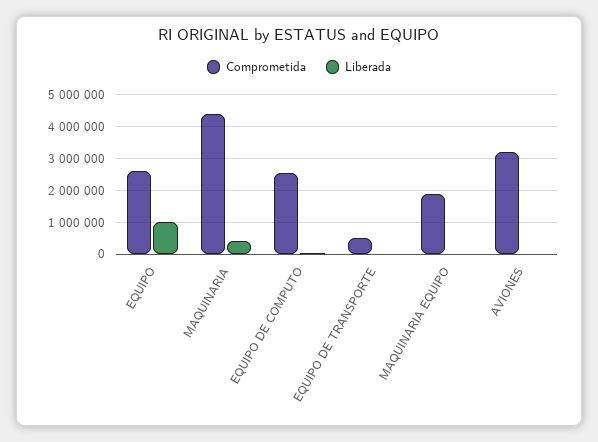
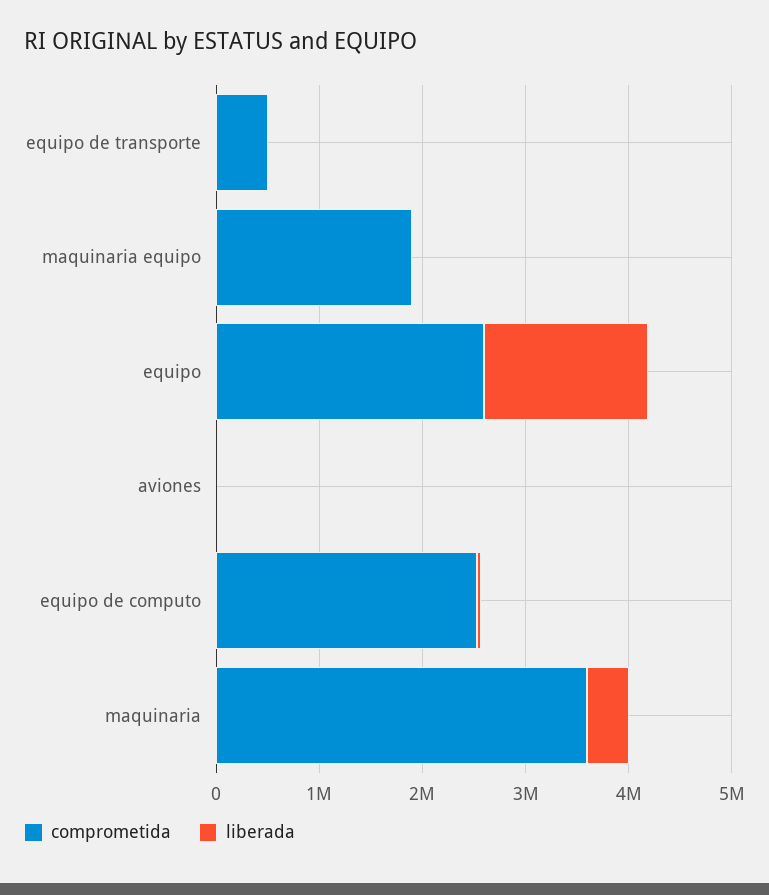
Liberada, EQUIPO: 1000000 -> 1600000
Comprometida, MAQUINARIA: 4400000 -> 3600000
Comprometida, AVIONES: 3200000 -> 0

